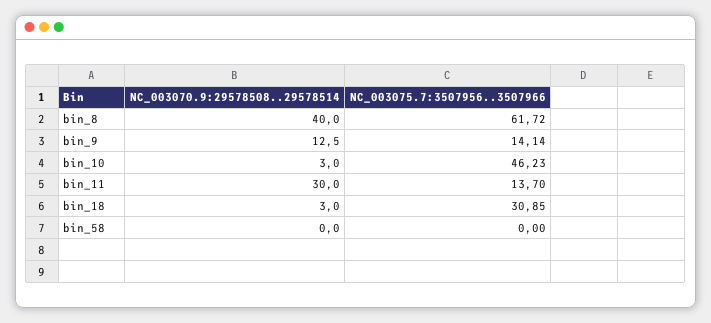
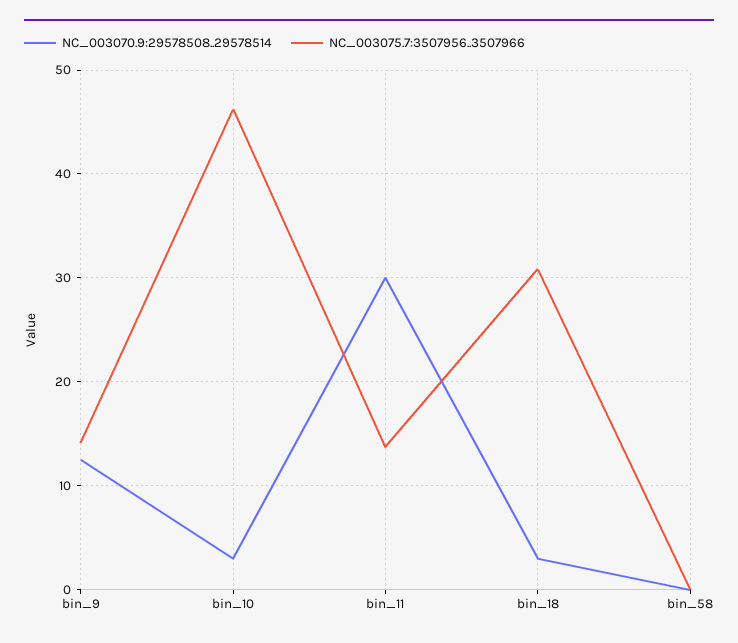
NC_003070.9:29578508..29578514, bin_8: 40 -> none
NC_003075.7:3507956..3507966, bin_8: 61.72 -> none

